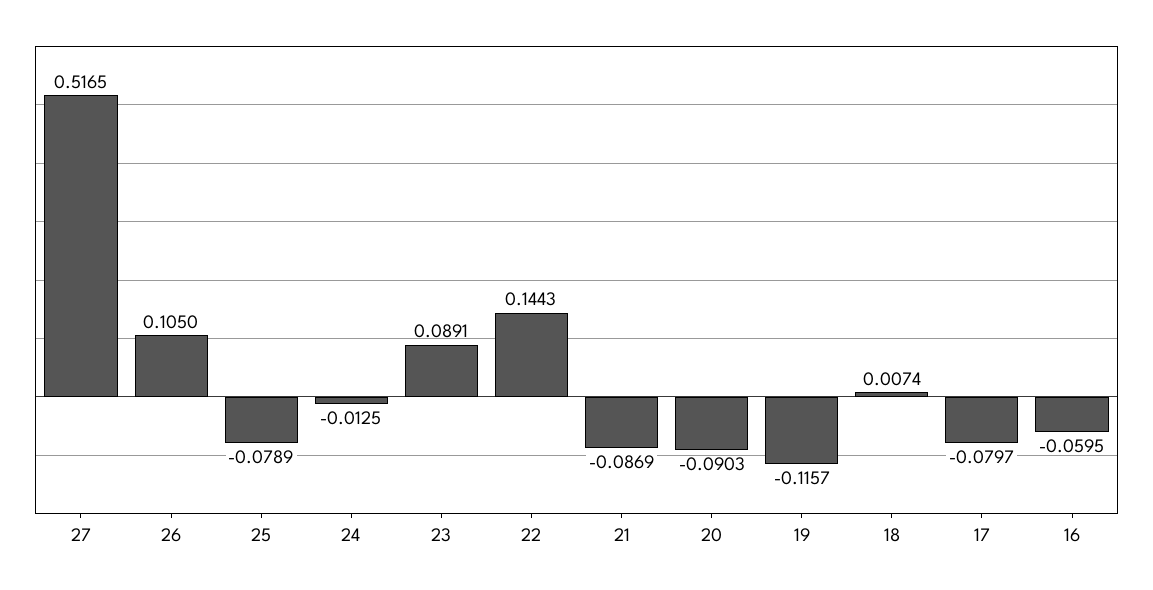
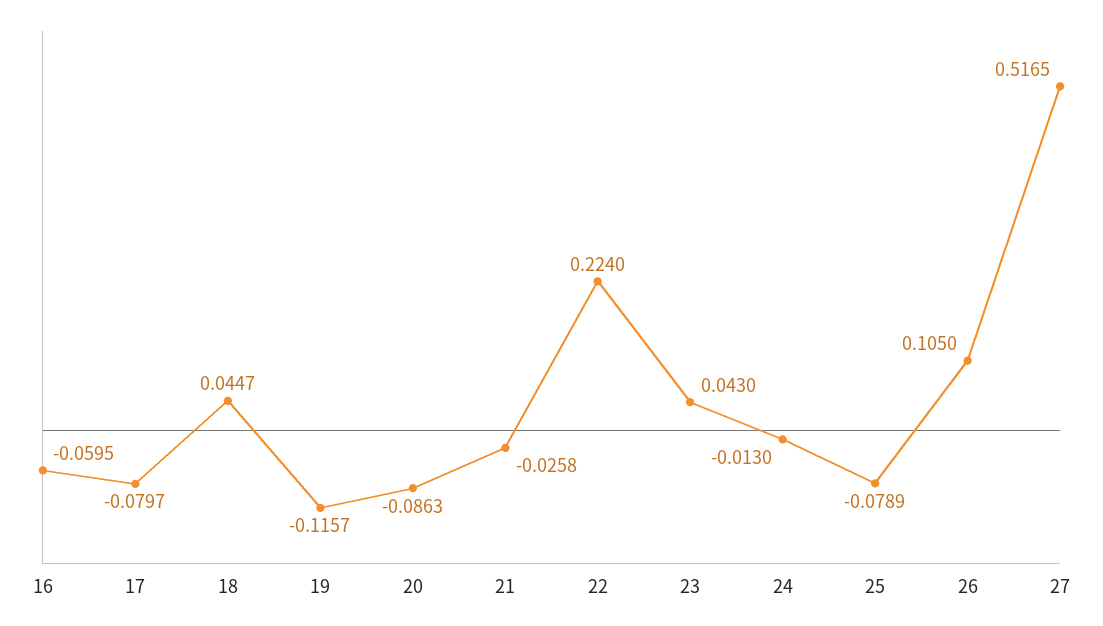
24: -0.0125 -> -0.013
23: 0.0891 -> 0.043
22: 0.1443 -> 0.224
21: -0.0869 -> -0.0258
20: -0.0903 -> -0.0863
18: 0.0074 -> 0.0447

